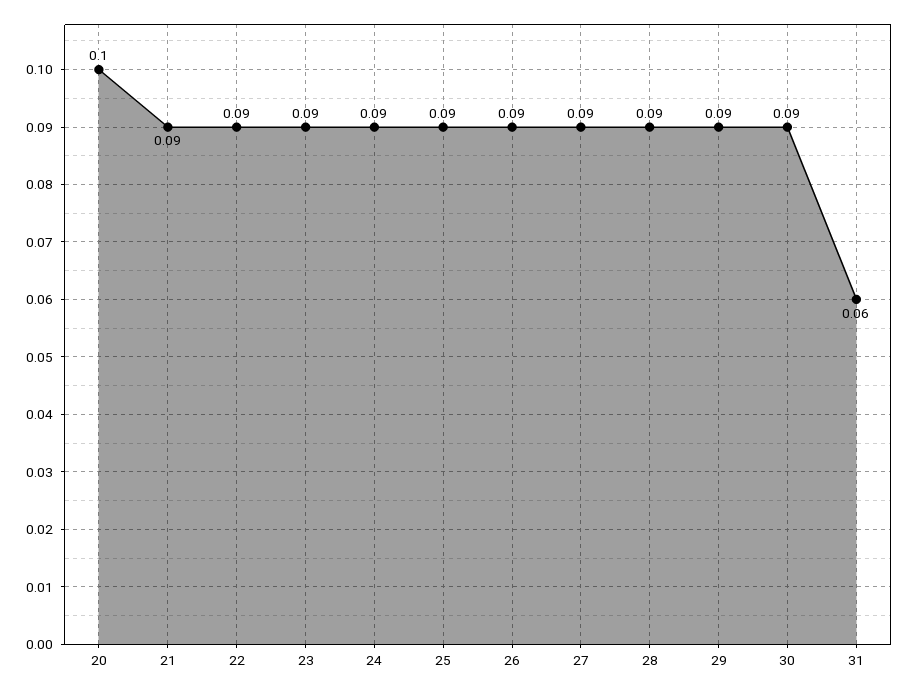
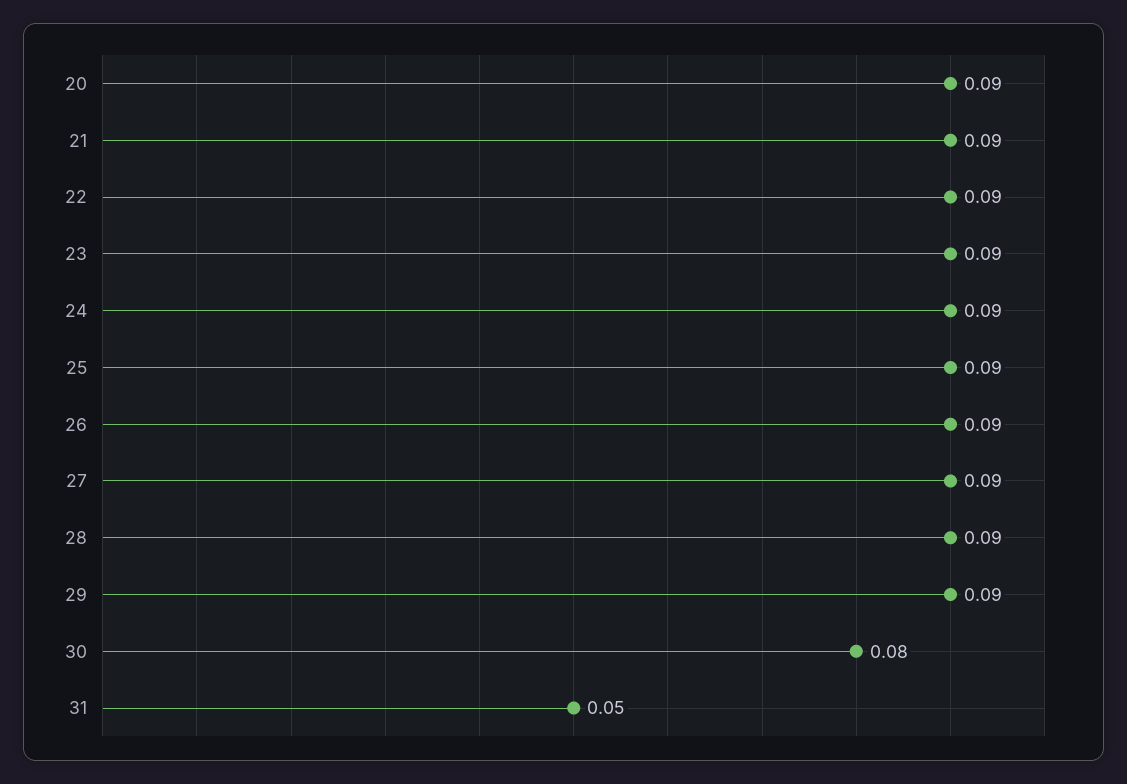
20: 0.1 -> 0.09
30: 0.09 -> 0.08
31: 0.06 -> 0.05

